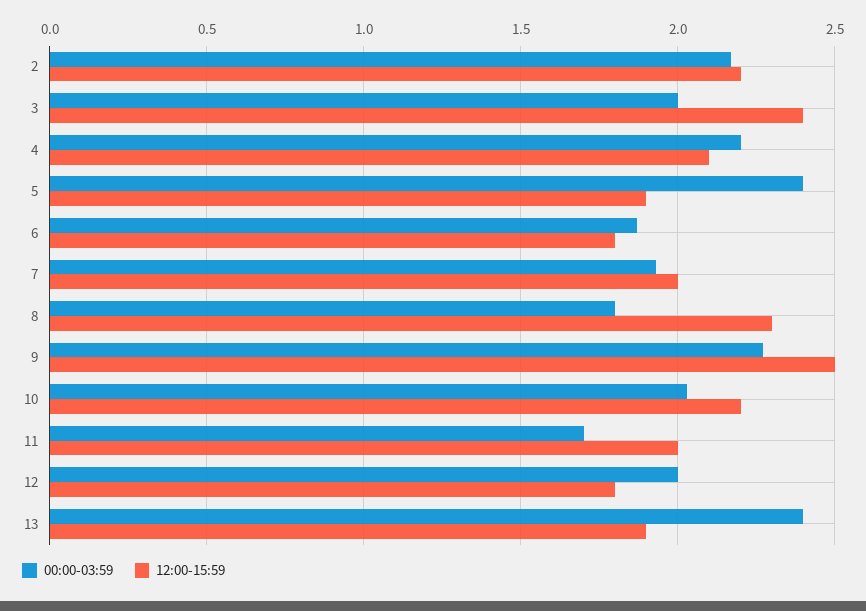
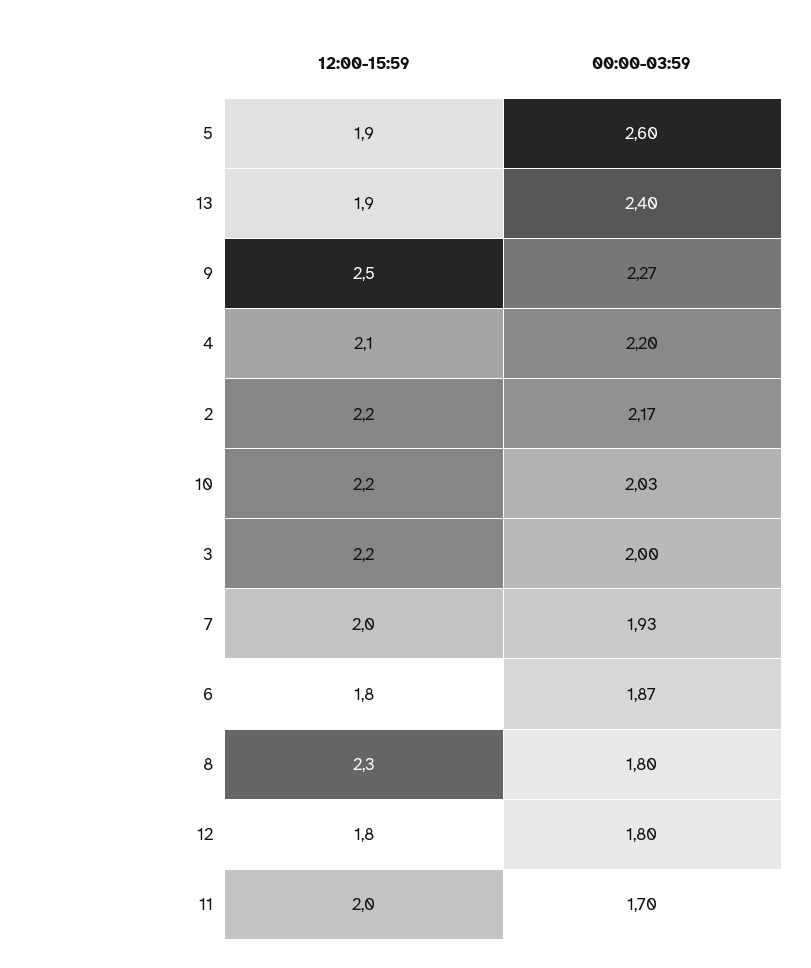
12:00-15:59, 3: 2.4 -> 2.2
00:00-03:59, 5: 2.4 -> 2.6
00:00-03:59, 12: 2 -> 1.8

